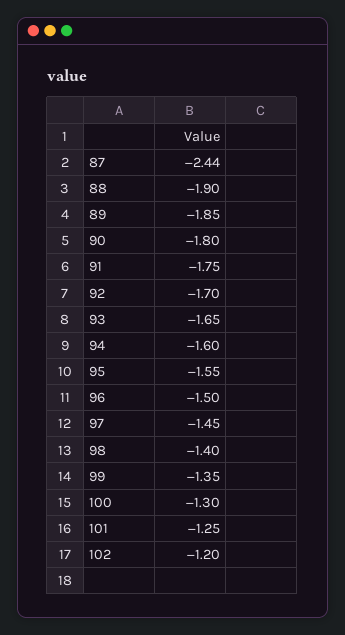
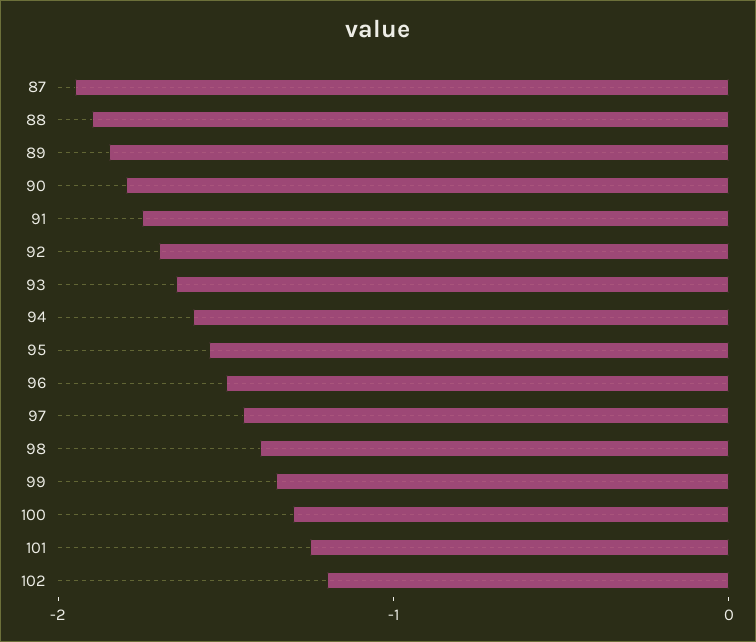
87: -2.44 -> -2

